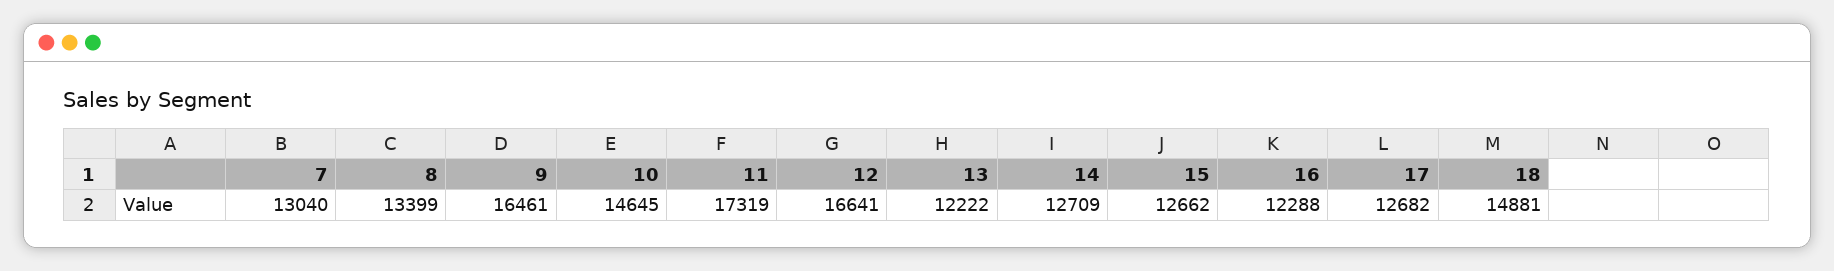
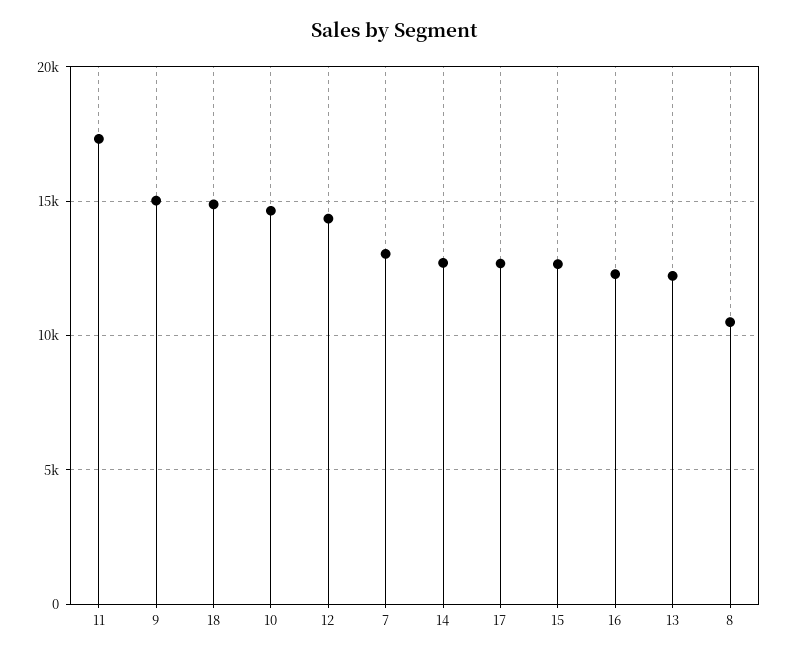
8: 13399 -> 10500
9: 16461 -> 15000
12: 16641 -> 14500

